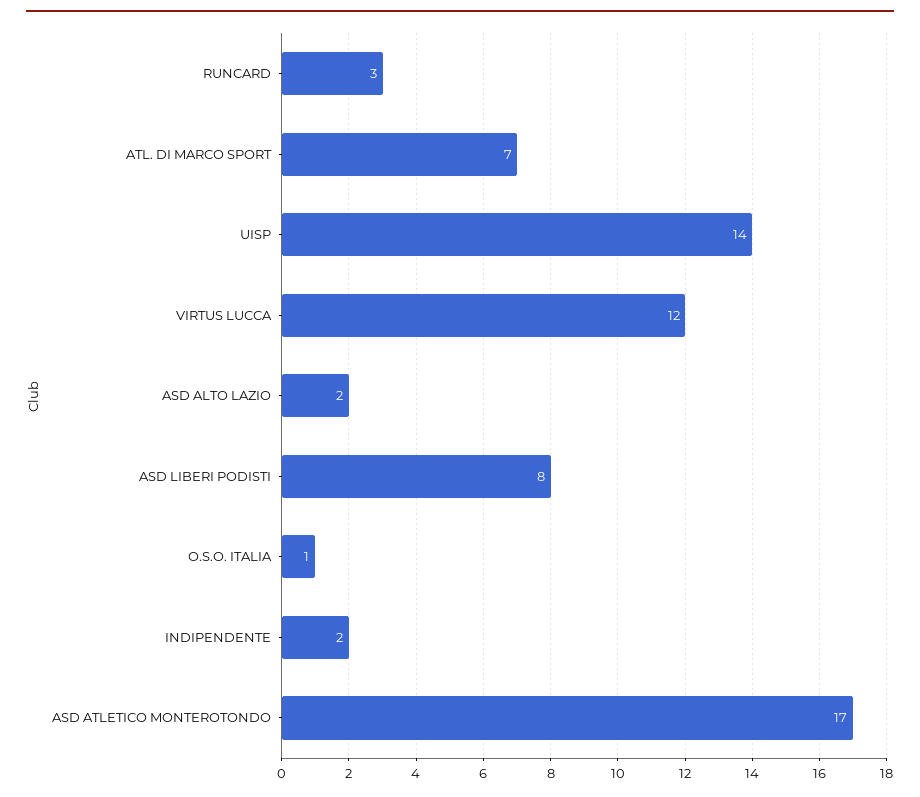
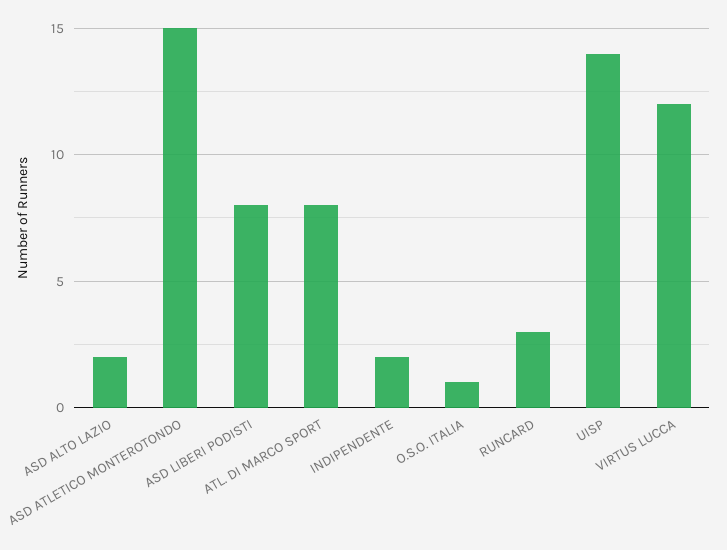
ATL. DI MARCO SPORT: 7 -> 8
ASD ATLETICO MONTEROTONDO: 17 -> 15

